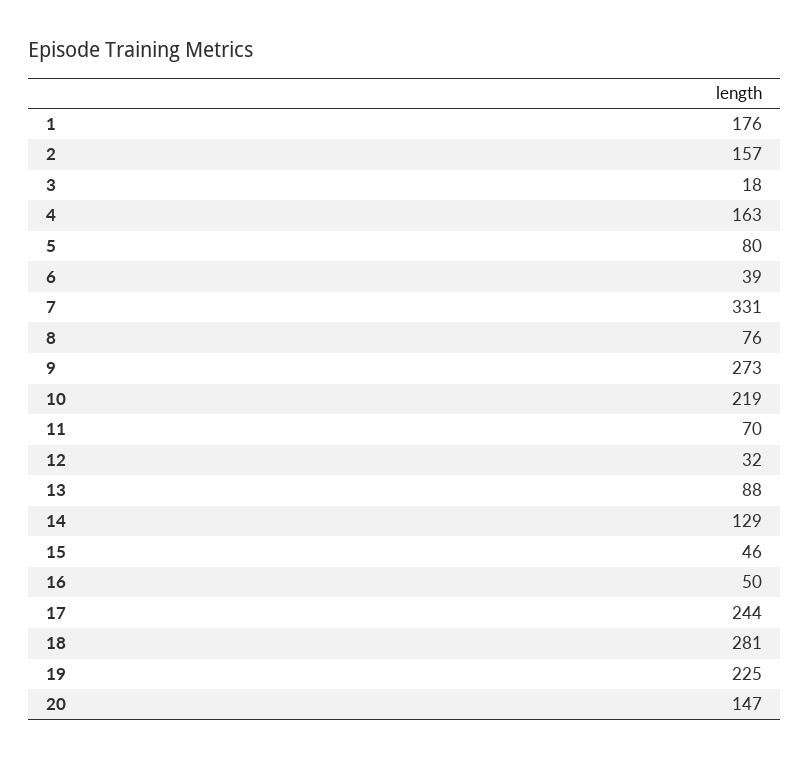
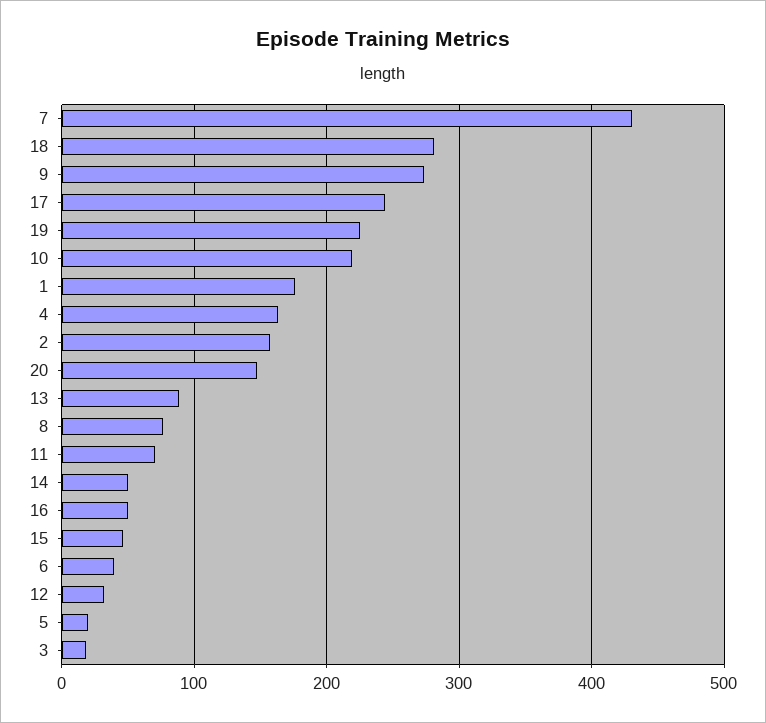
5: 80 -> 20
7: 331 -> 430
14: 129 -> 50

